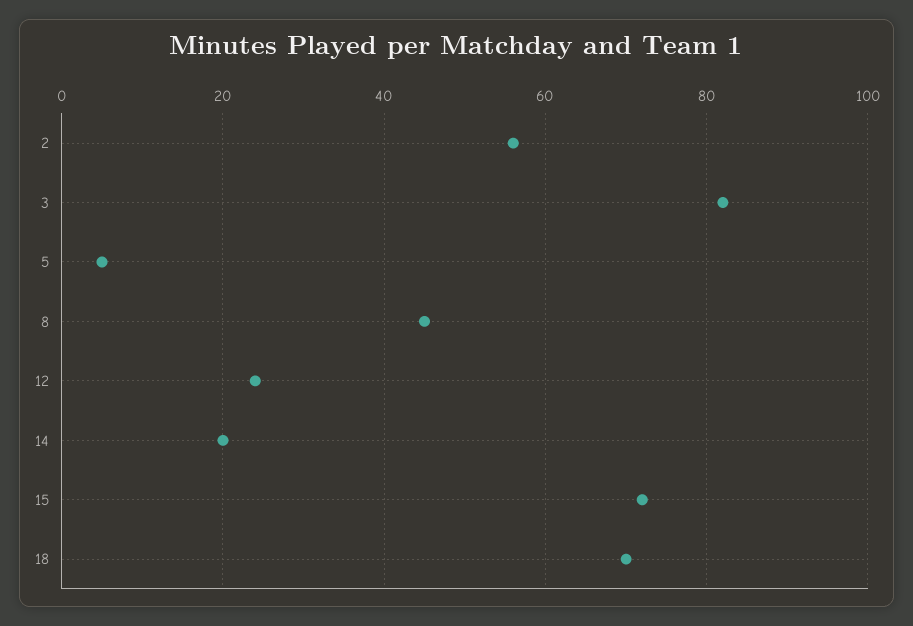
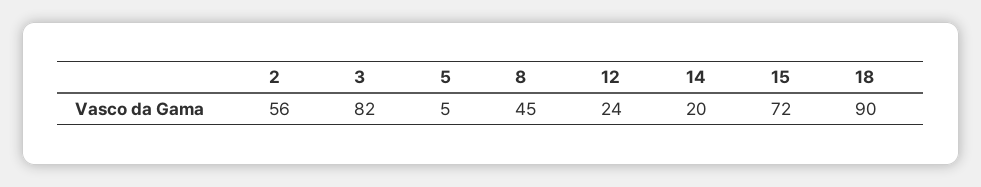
18: 70 -> 90

